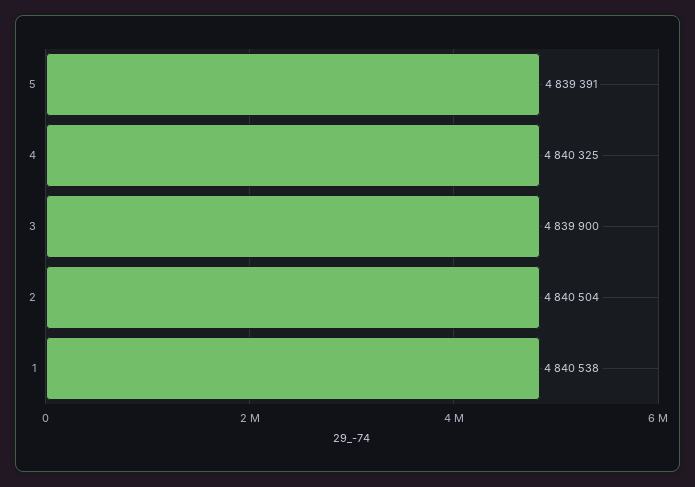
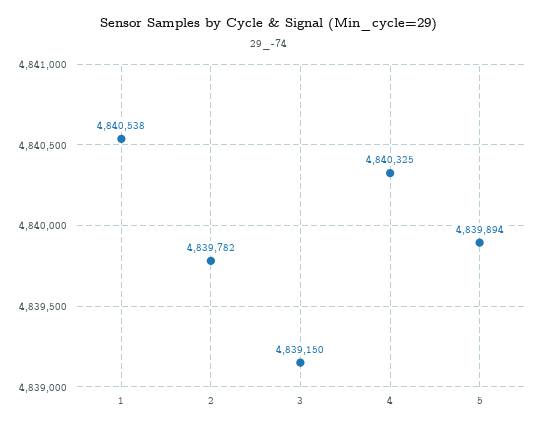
5: 4839391 -> 4839894
3: 4839900 -> 4839150
2: 4840504 -> 4839782

